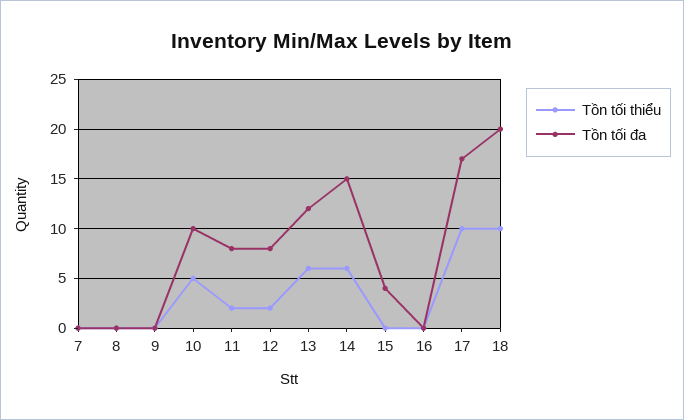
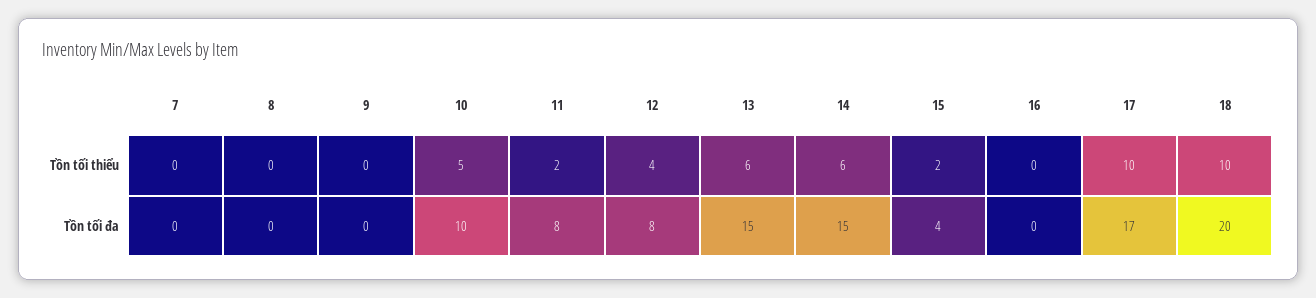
Tồn tối thiểu, 12: 2 -> 4
Tồn tối đa, 13: 12 -> 15
Tồn tối thiểu, 15: 0 -> 2

